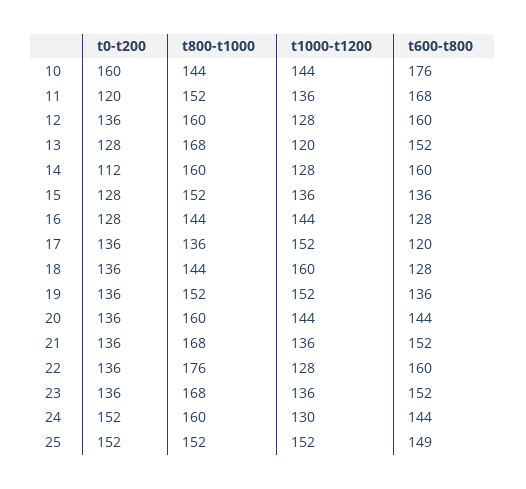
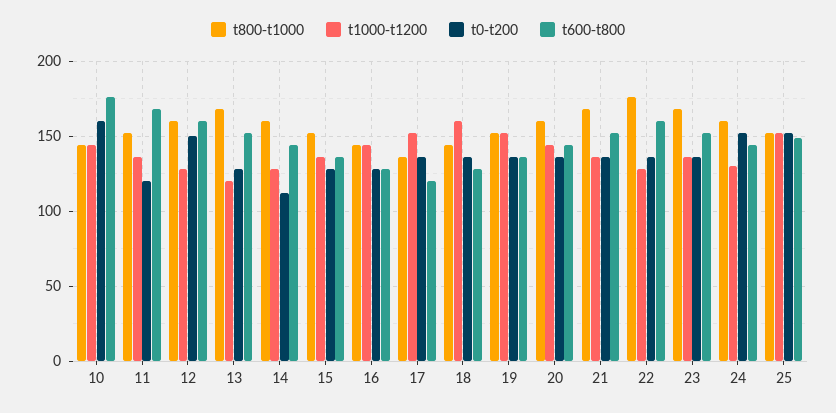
t0-t200, 12: 136 -> 150
t600-t800, 14: 160 -> 145

